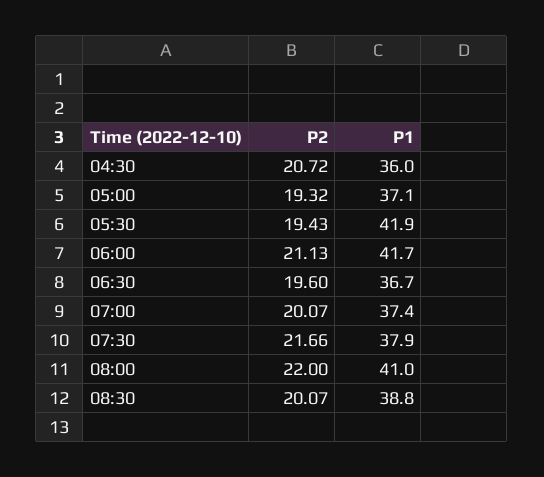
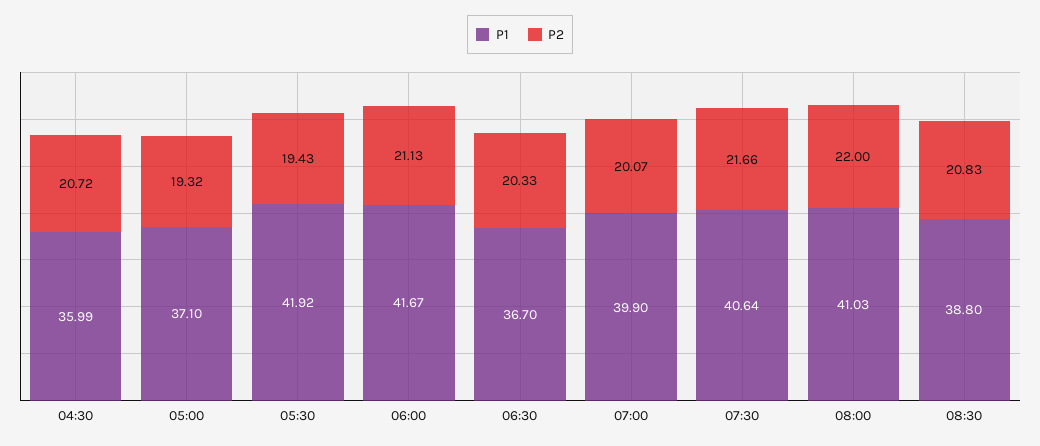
P2, 06:30: 19.6 -> 20.33
P1, 07:00: 37.4 -> 39.9
P1, 07:30: 37.9 -> 40.64
P2, 08:30: 20.07 -> 20.83

